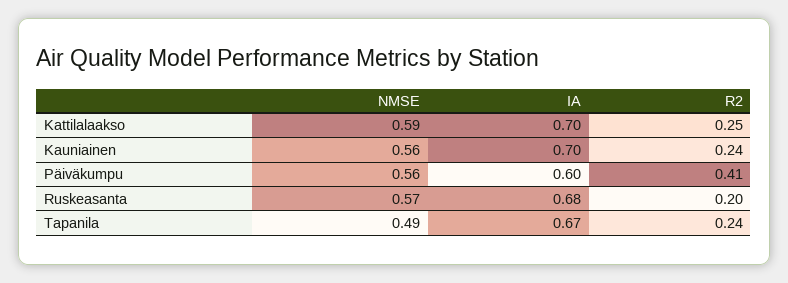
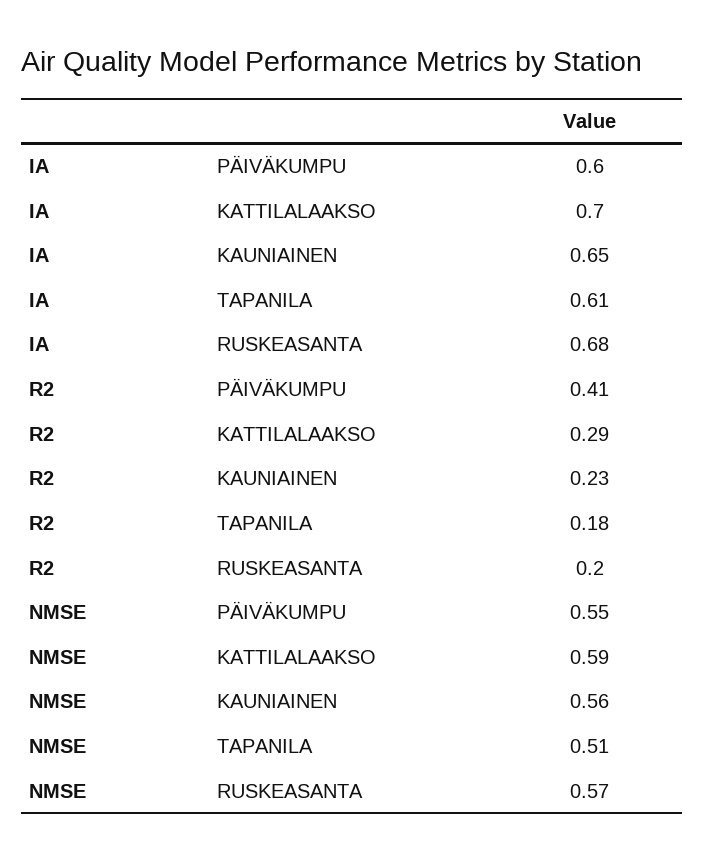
R2, Kattilalaakso: 0.25 -> 0.29
IA, Kauniainen: 0.7 -> 0.65
R2, Kauniainen: 0.24 -> 0.23
NMSE, Päiväkumpu: 0.56 -> 0.55
NMSE, Tapanila: 0.49 -> 0.51
IA, Tapanila: 0.67 -> 0.61
R2, Tapanila: 0.24 -> 0.18

